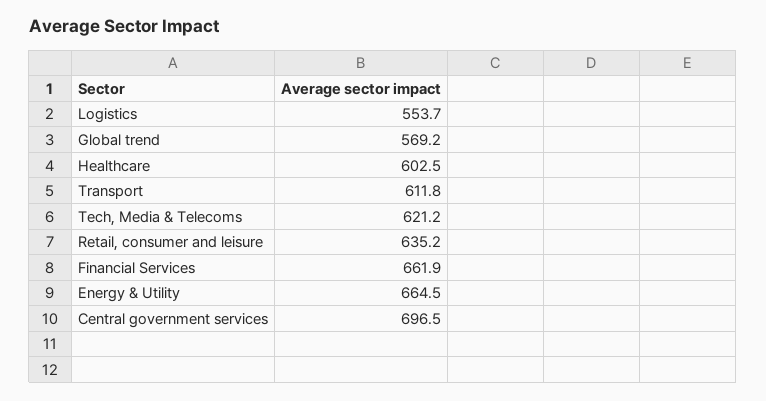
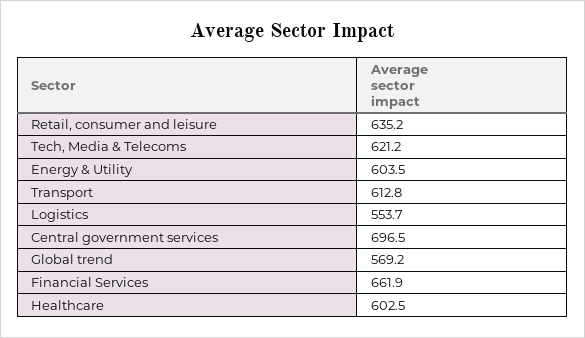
Transport: 611.8 -> 612.8
Energy & Utility: 664.5 -> 603.5

